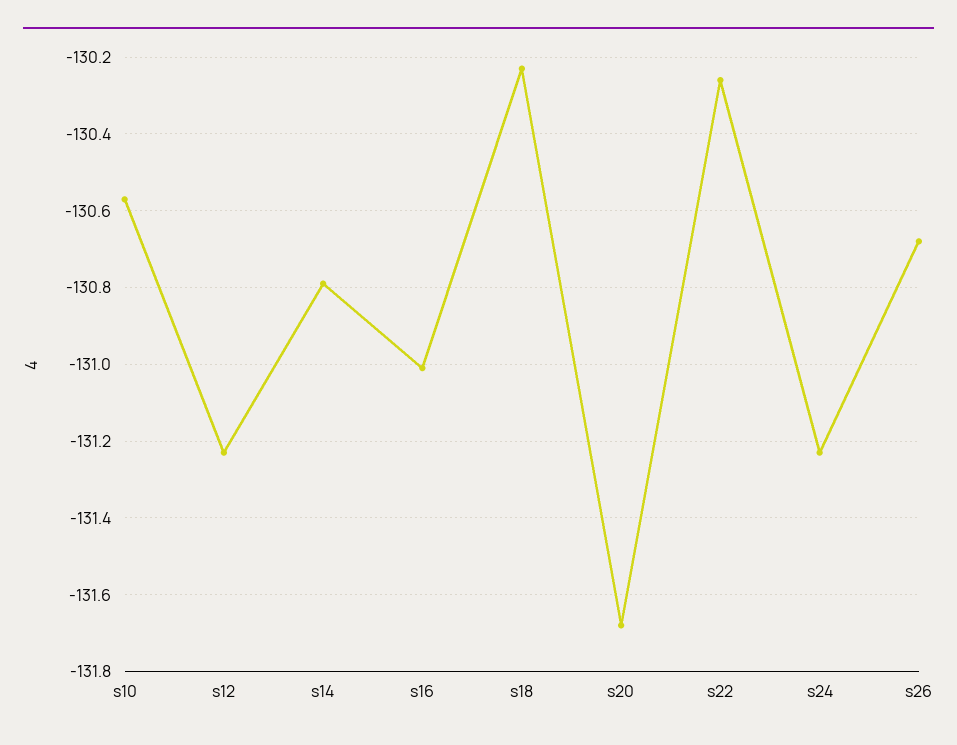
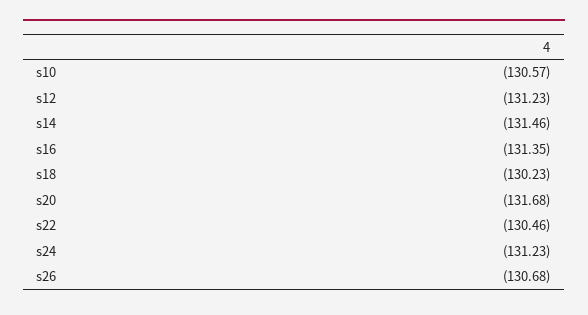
s14: -130.8 -> -131.46
s16: -131 -> -131.35
s22: -130.25 -> -130.46

